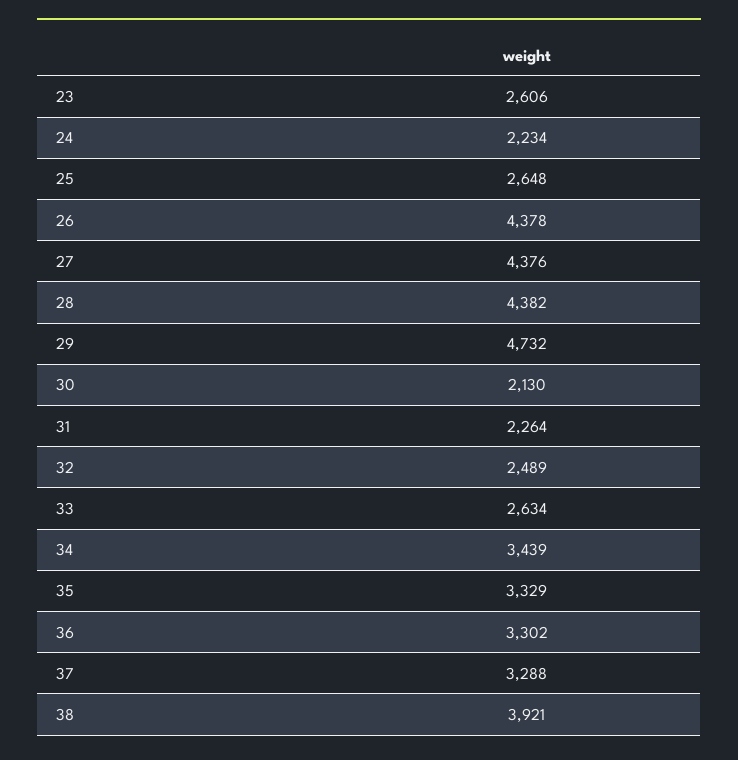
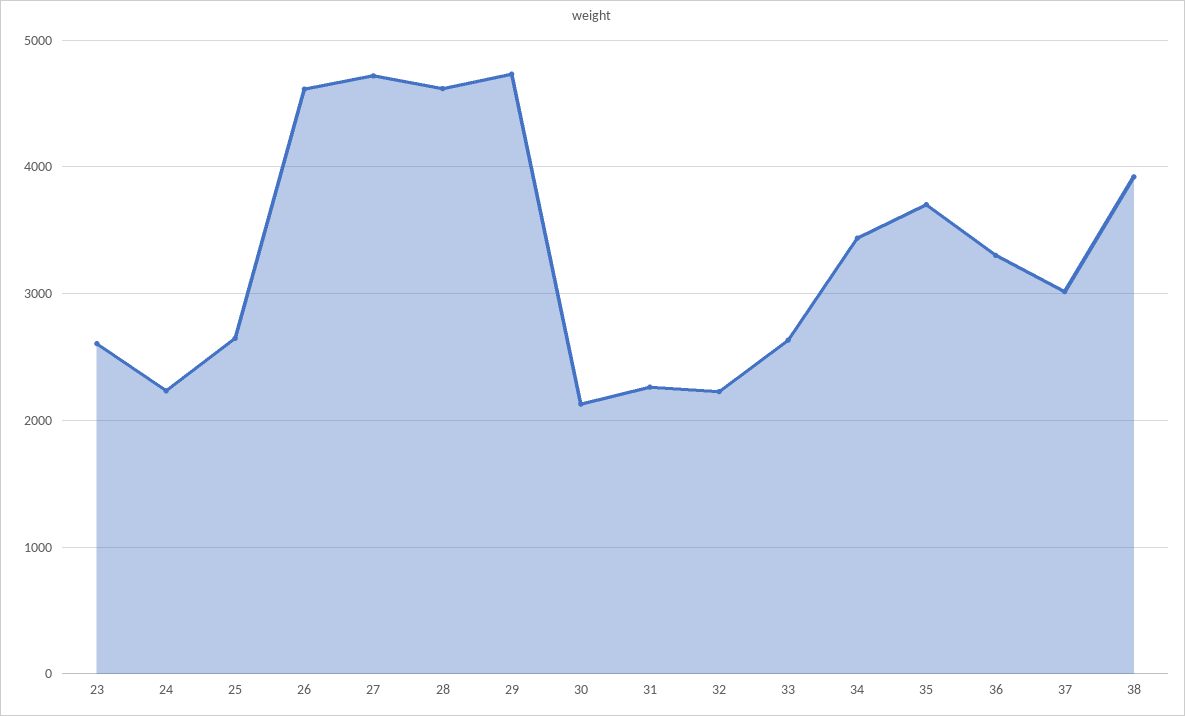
26: 4378 -> 4600
27: 4376 -> 4700
28: 4382 -> 4600
32: 2489 -> 2200
35: 3329 -> 3700
37: 3288 -> 3000

